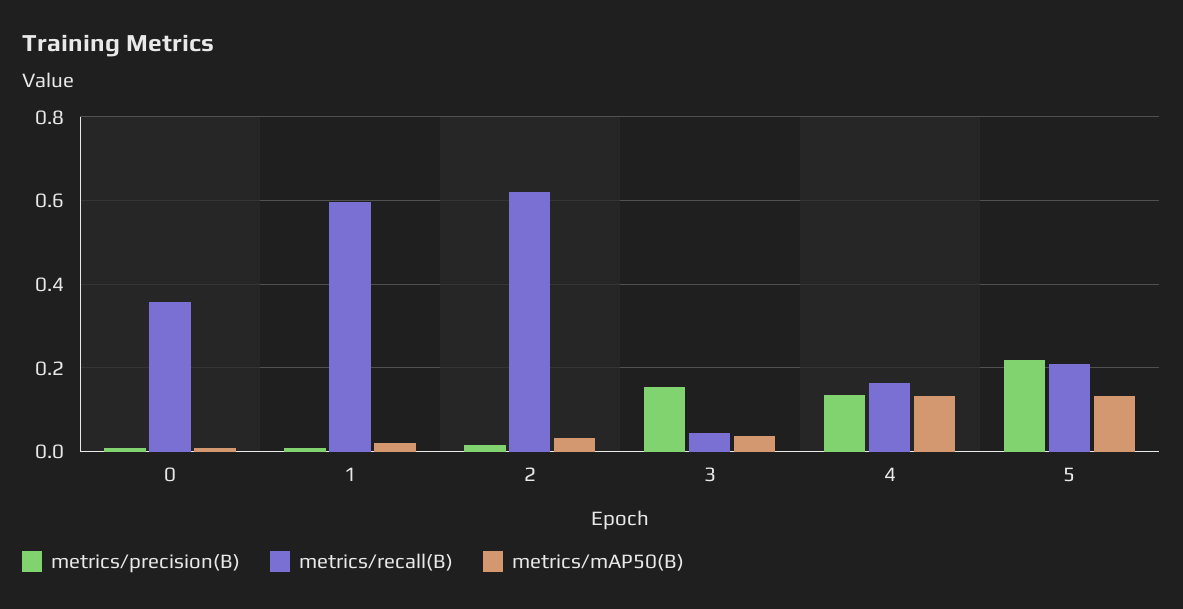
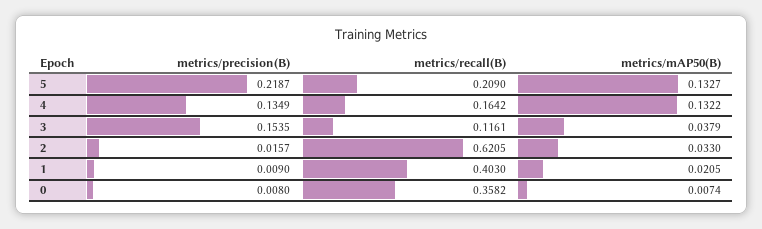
metrics/recall(B), 1: 0.6 -> 0.403
metrics/recall(B), 3: 0.04 -> 0.1161

